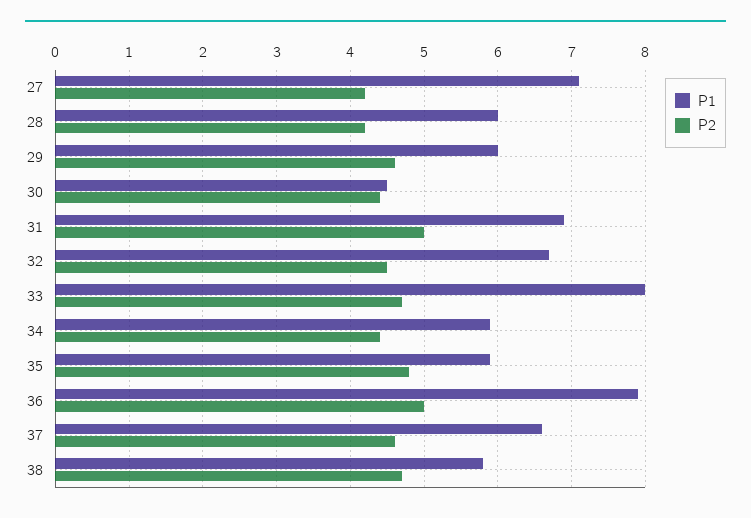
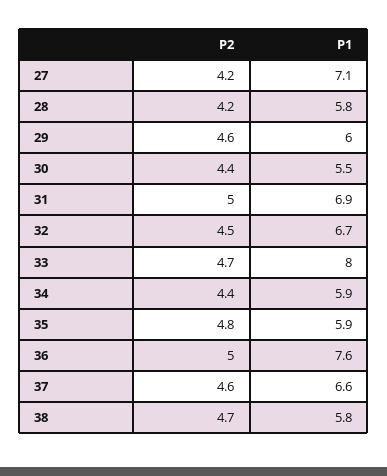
P1, 28: 6 -> 5.8
P1, 30: 4.5 -> 5.5
P1, 36: 7.9 -> 7.6

